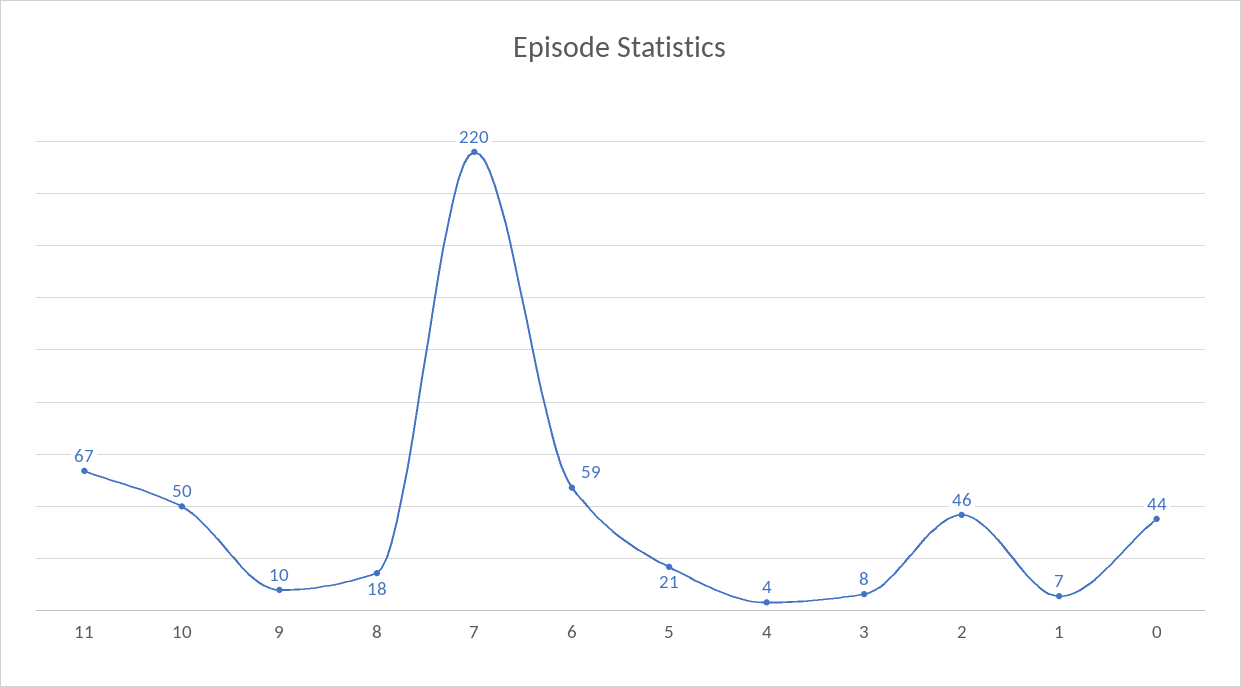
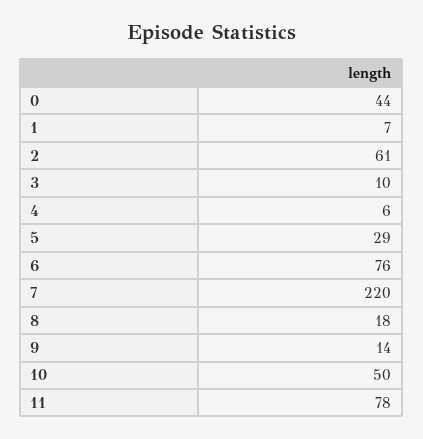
11: 67 -> 78
9: 10 -> 14
6: 59 -> 76
5: 21 -> 29
4: 4 -> 6
3: 8 -> 10
2: 46 -> 61

